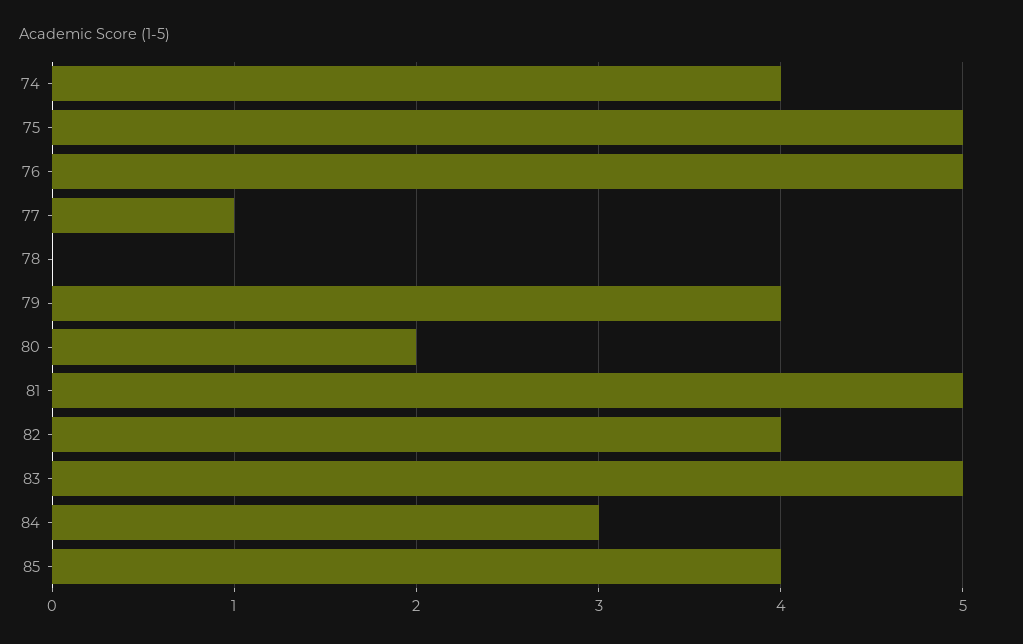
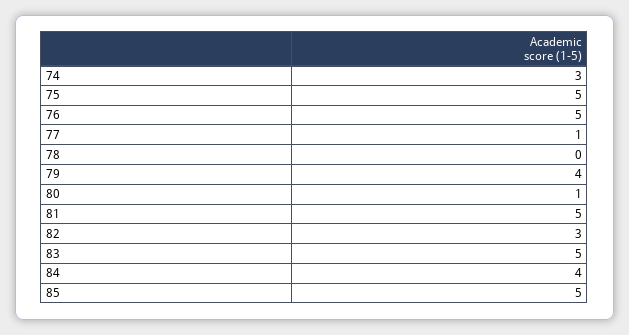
74: 4 -> 3
80: 2 -> 1
82: 4 -> 3
84: 3 -> 4
85: 4 -> 5

